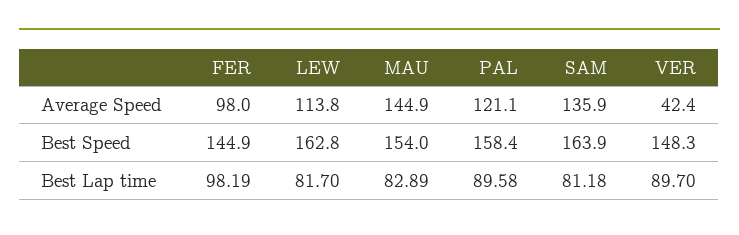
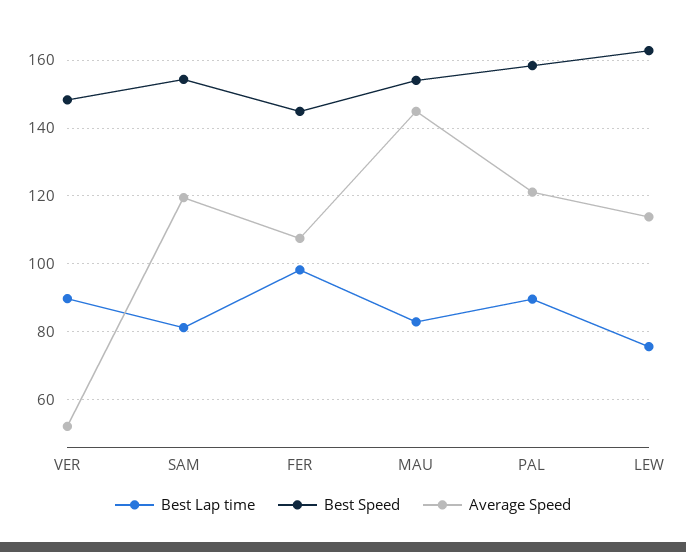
Average Speed, FER: 98 -> 108
Average Speed, SAM: 135.9 -> 120
Average Speed, VER: 42.4 -> 52
Best Speed, SAM: 163.9 -> 154
Best Lap time, LEW: 81.7 -> 76

